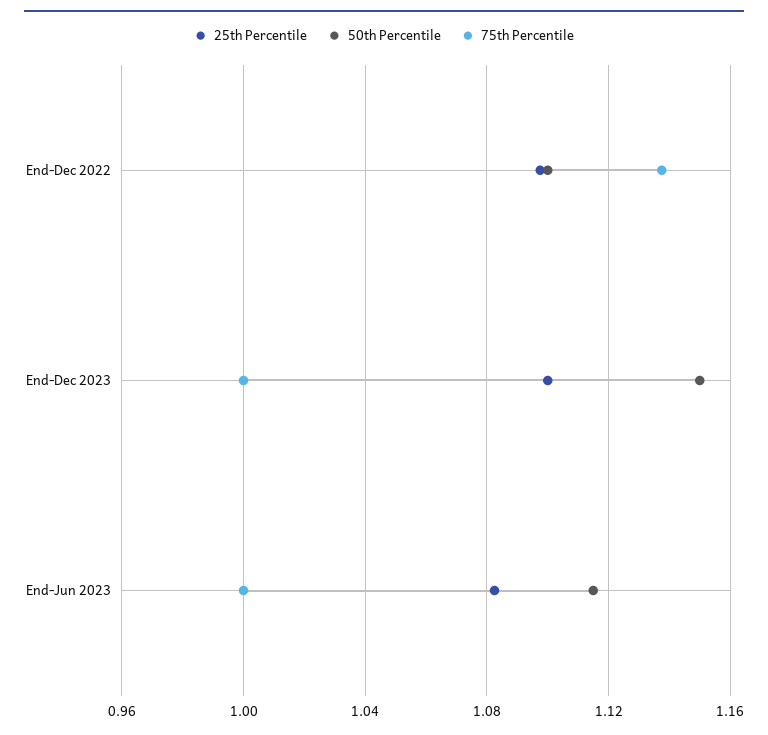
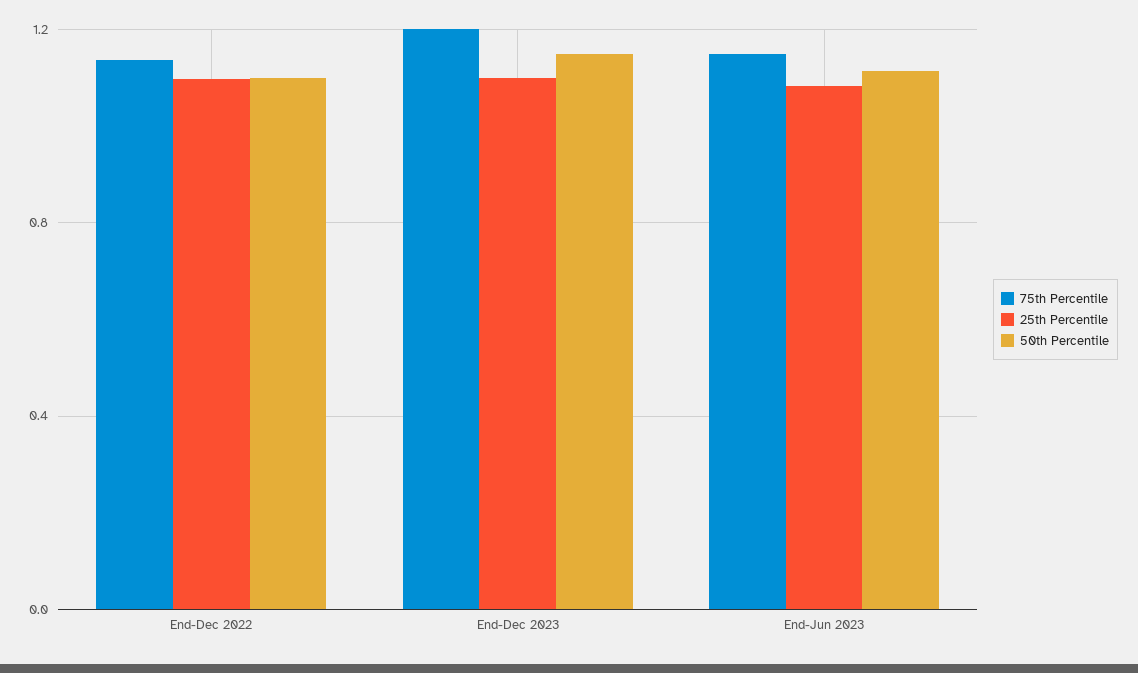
75th Percentile, End-Dec 2023: 1 -> 1.2
75th Percentile, End-Jun 2023: 1 -> 1.15

